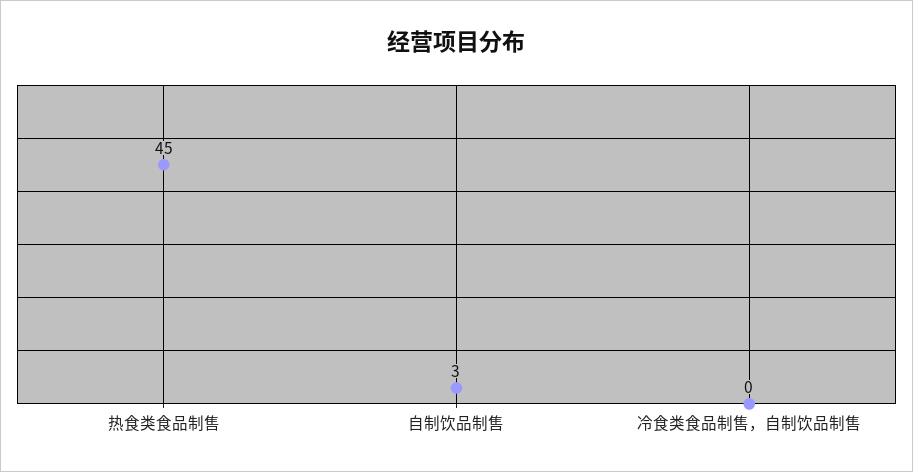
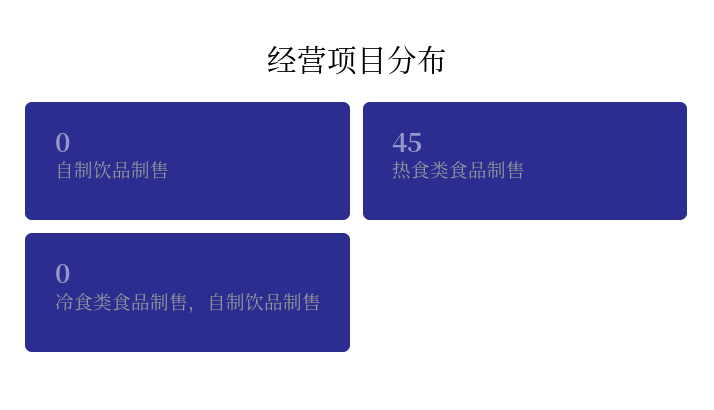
自制饮品制售: 3 -> 0

